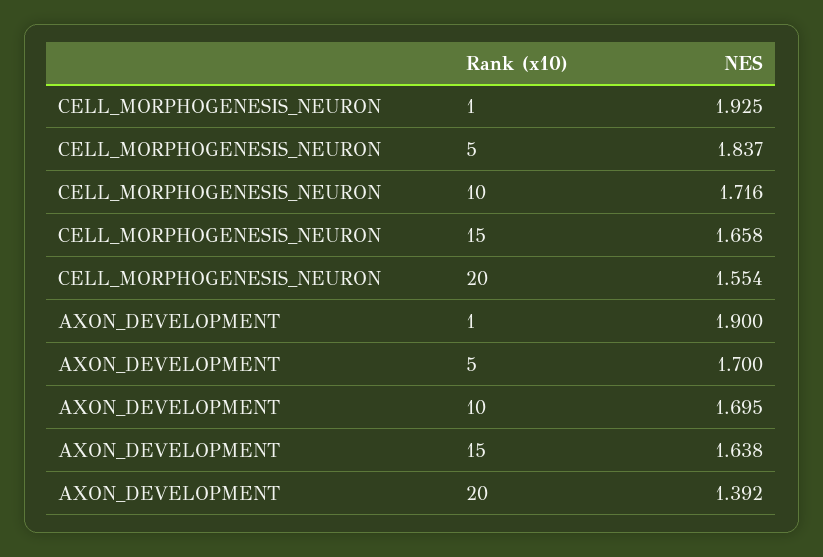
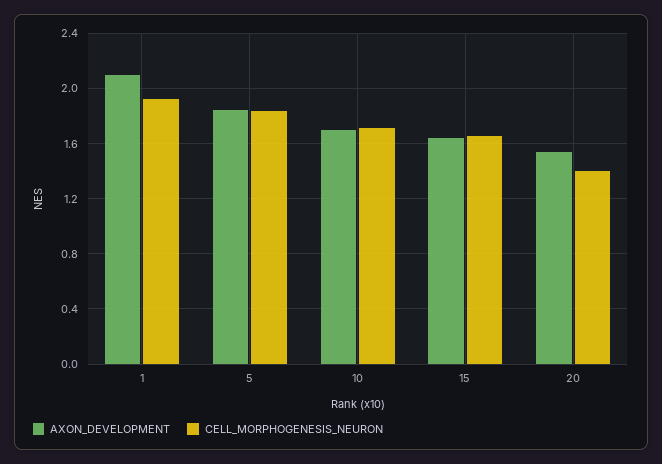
CELL_MORPHOGENESIS_NEURON, 20: 1.554 -> 1.4
AXON_DEVELOPMENT, 1: 1.9 -> 2.1
AXON_DEVELOPMENT, 5: 1.7 -> 1.85
AXON_DEVELOPMENT, 20: 1.392 -> 1.55

